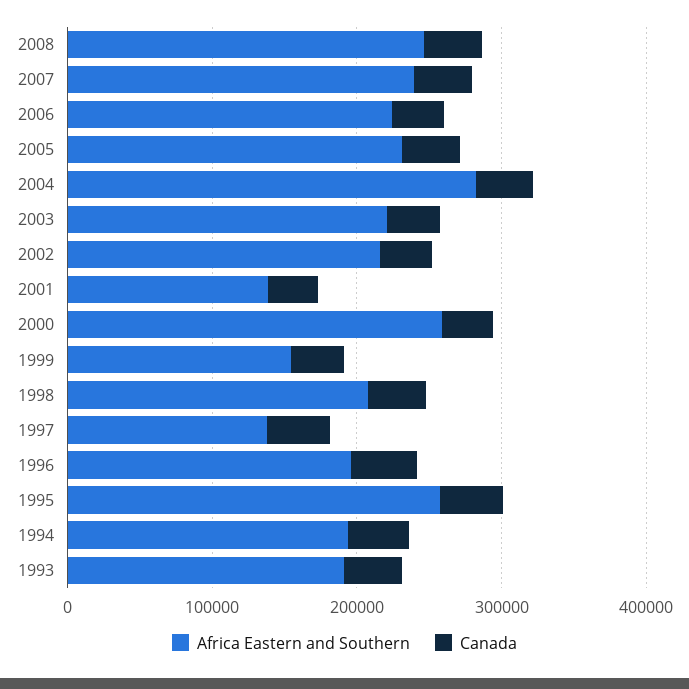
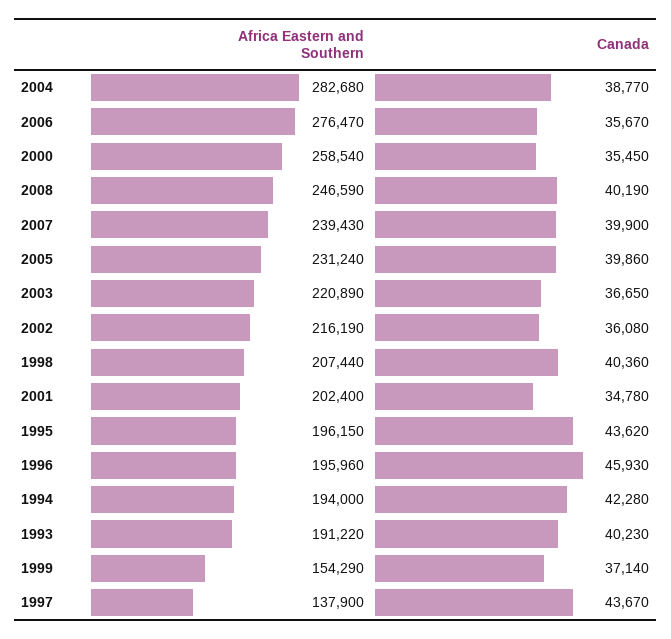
Africa Eastern and Southern, 2006: 220000 -> 276470
Africa Eastern and Southern, 2001: 140000 -> 202400
Africa Eastern and Southern, 1995: 260000 -> 196150

